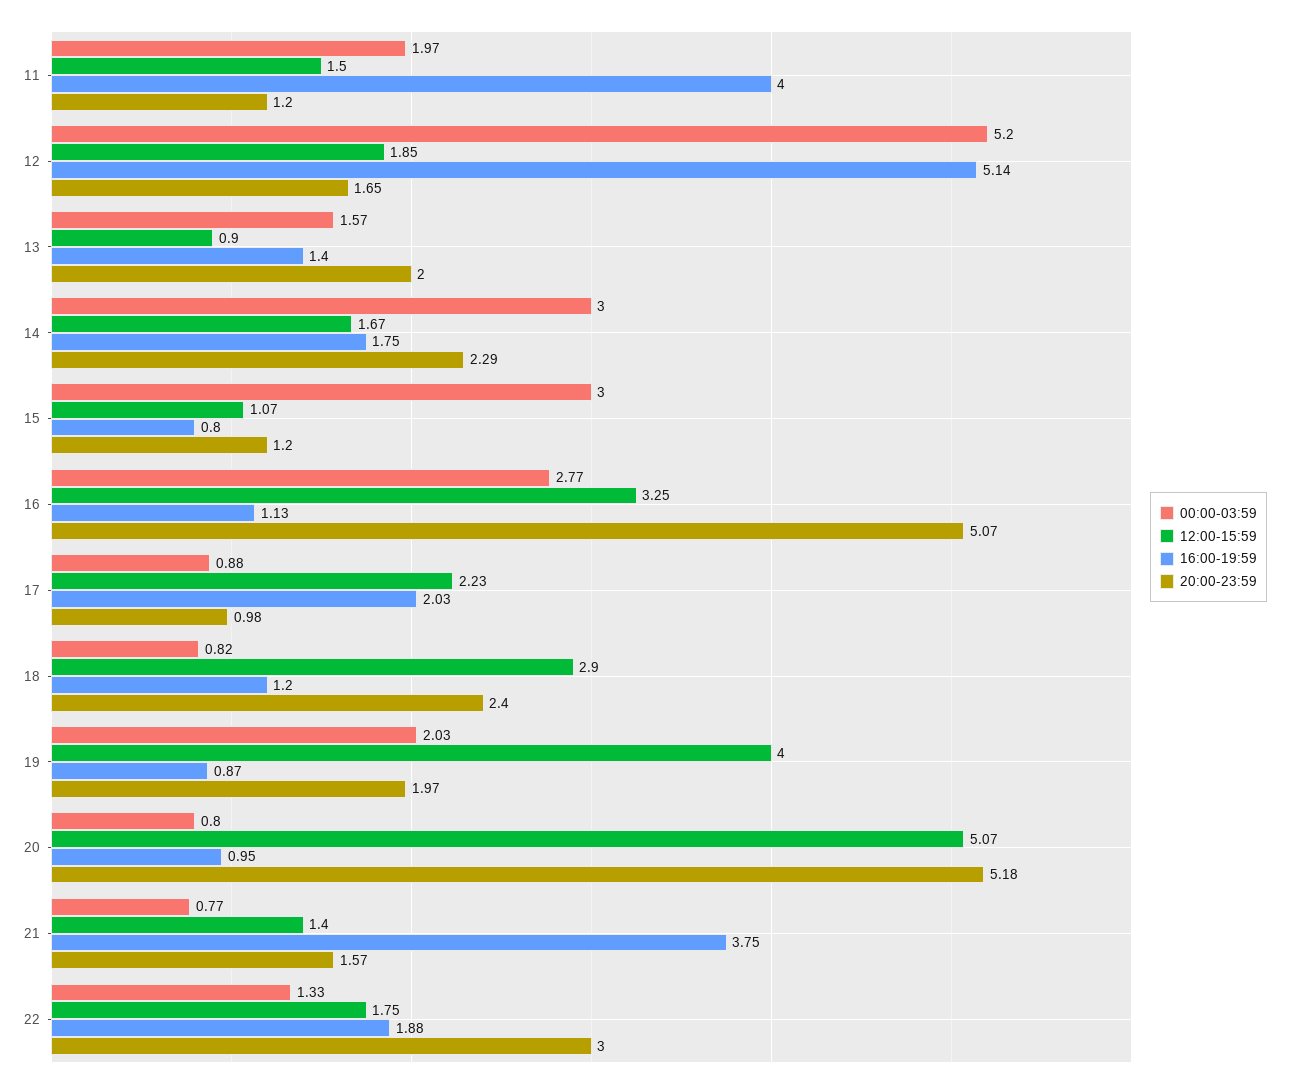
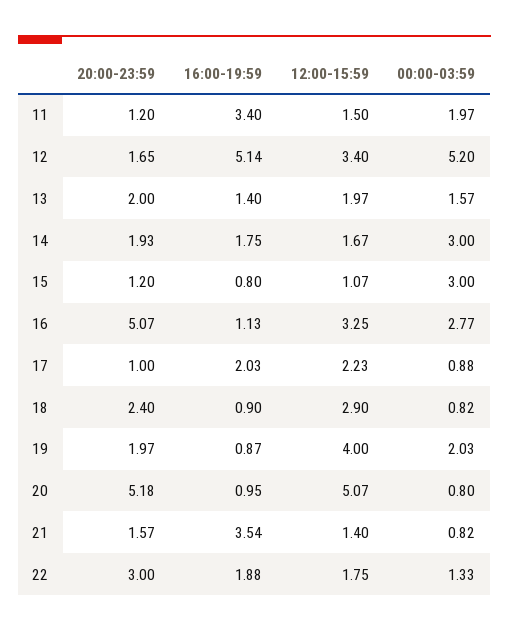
16:00-19:59, 11: 4 -> 3.4
12:00-15:59, 12: 1.85 -> 3.4
12:00-15:59, 13: 0.9 -> 1.97
20:00-23:59, 14: 2.29 -> 1.93
20:00-23:59, 17: 0.98 -> 1
16:00-19:59, 18: 1.2 -> 0.9
00:00-03:59, 21: 0.77 -> 0.82
16:00-19:59, 21: 3.75 -> 3.54

